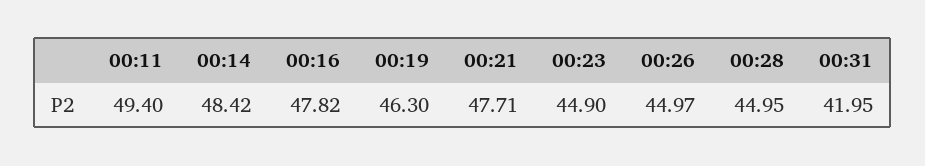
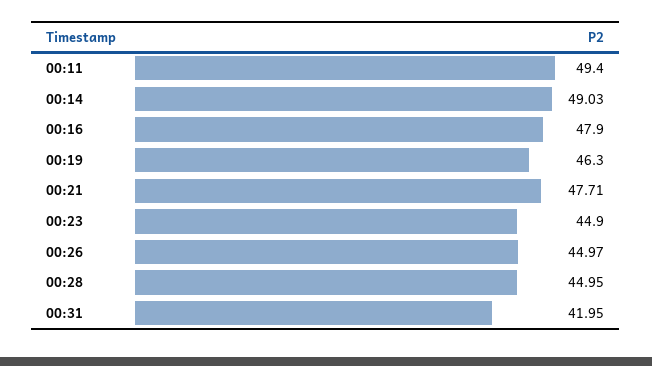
00:14: 48.42 -> 49.03
00:16: 47.82 -> 47.9

